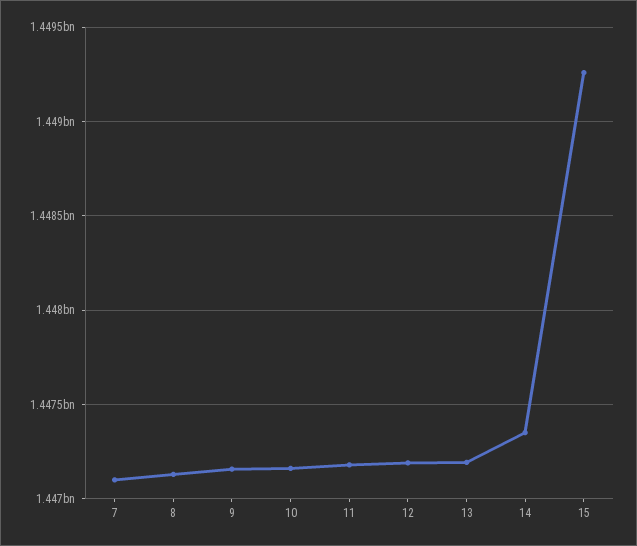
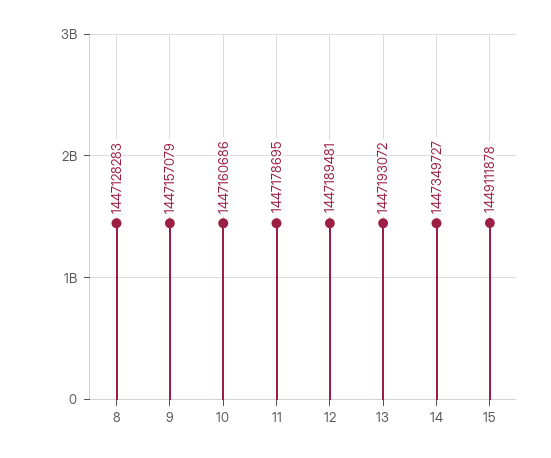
7: 1447100000 -> none
15: 1449250000 -> 1449111878

